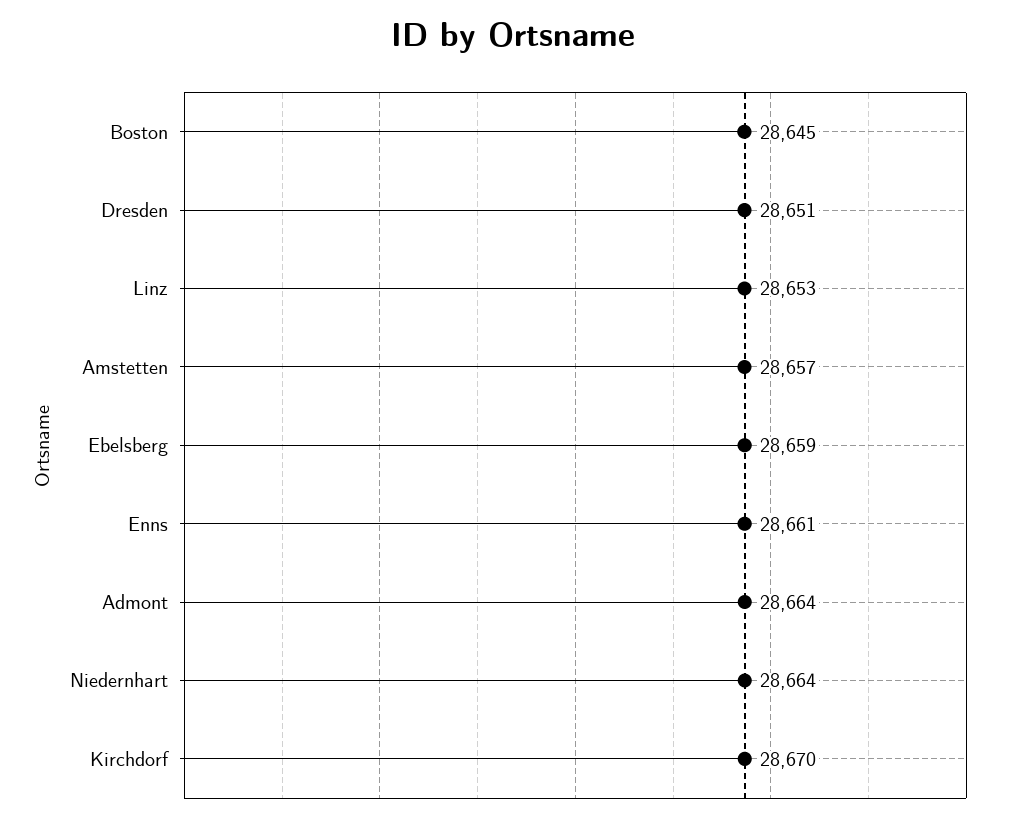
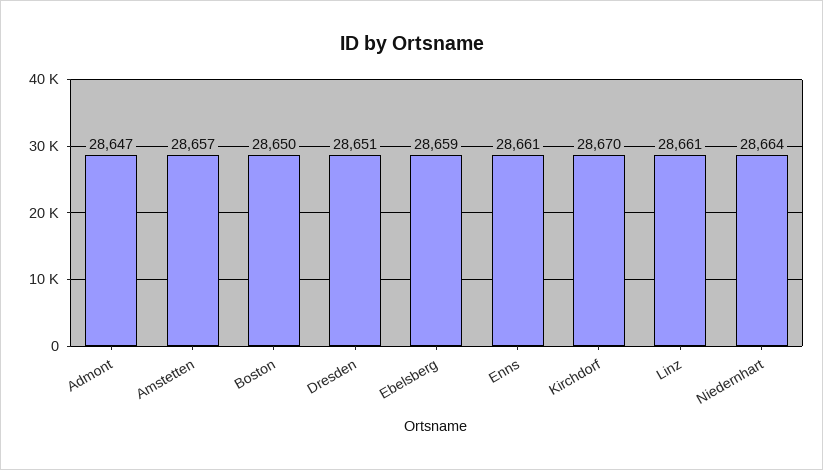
Boston: 28645 -> 28650
Linz: 28653 -> 28661
Admont: 28664 -> 28647

